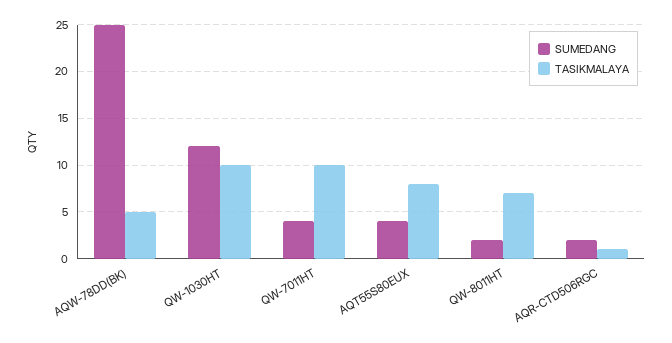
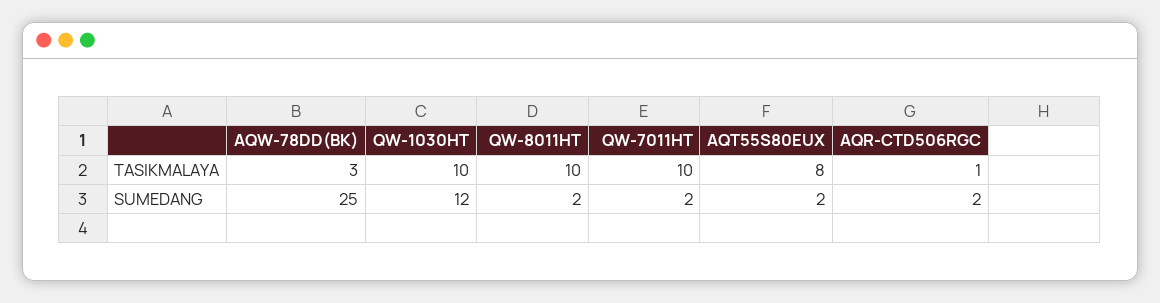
TASIKMALAYA, AQW-78DD(BK): 5 -> 3
SUMEDANG, QW-7011HT: 4 -> 2
SUMEDANG, AQT55S80EUX: 4 -> 2
TASIKMALAYA, QW-8011HT: 7 -> 10

